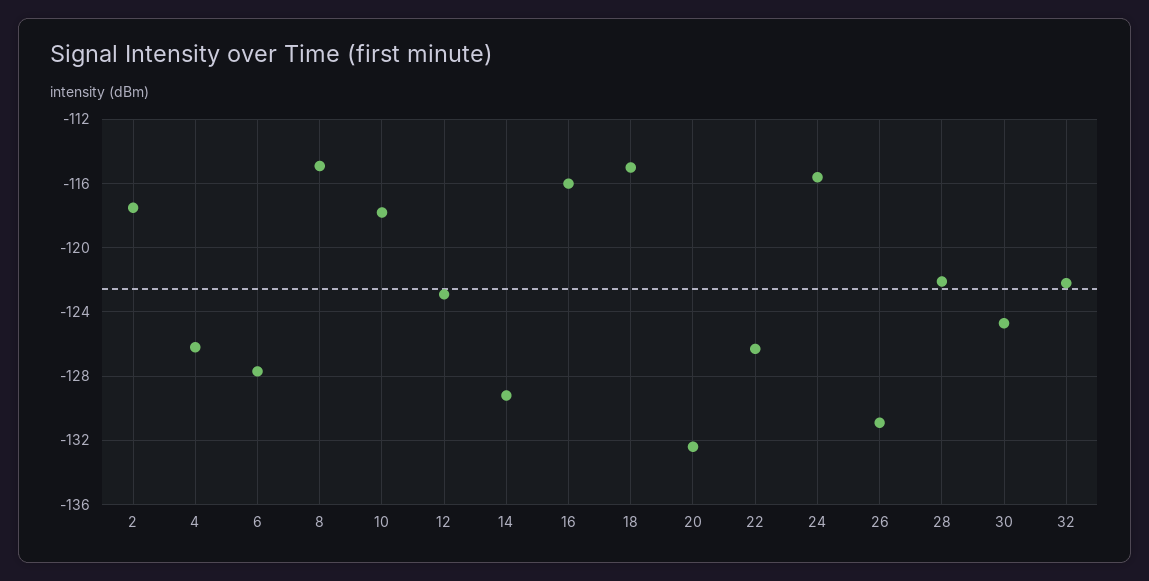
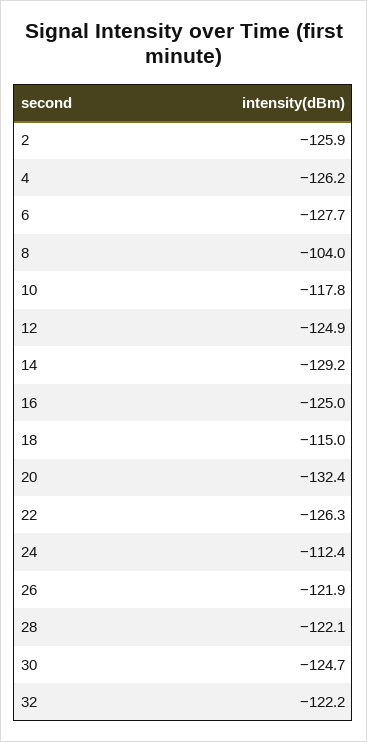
2: -117.5 -> -125.9
8: -115 -> -104
12: -123 -> -124.9
16: -116 -> -125
24: -115.5 -> -112.4
26: -131 -> -121.9

